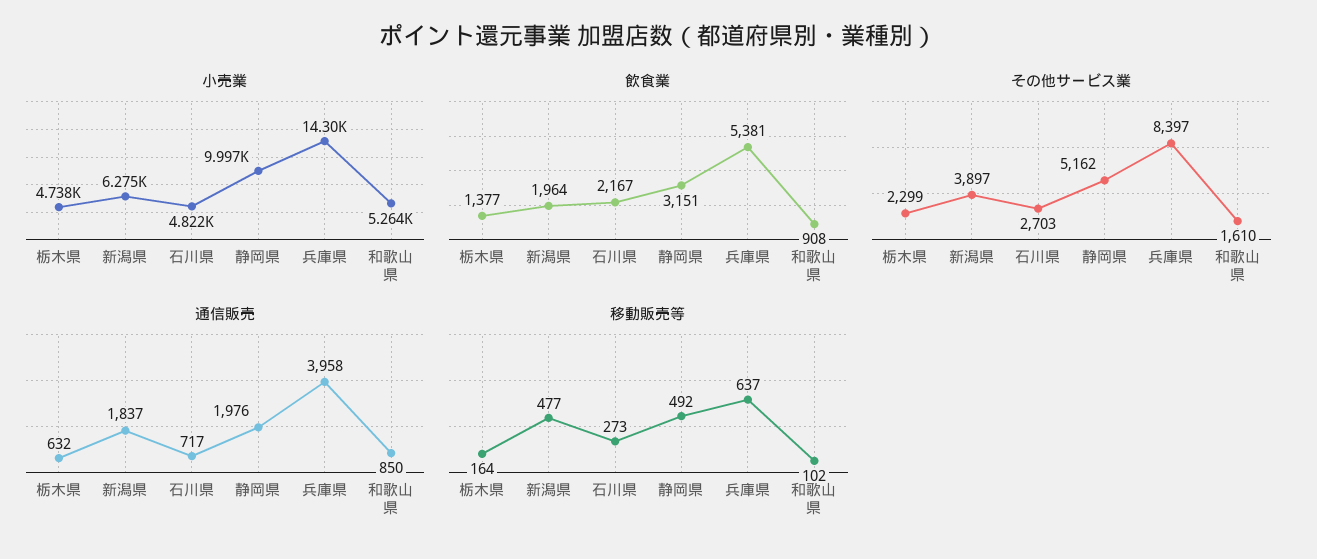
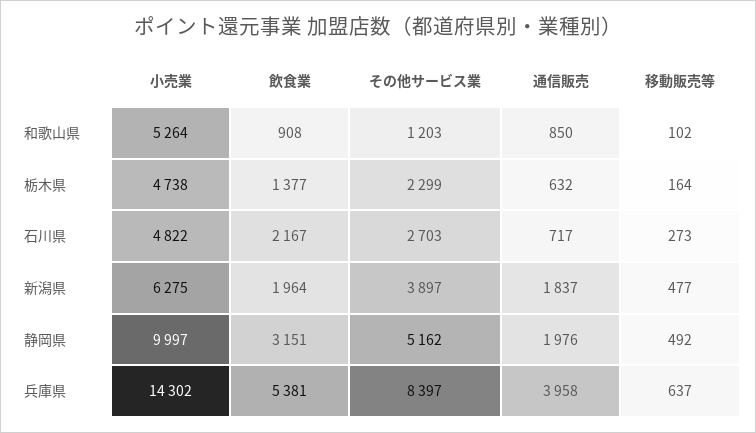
その他サービス業, 和歌山県: 1610 -> 1203

